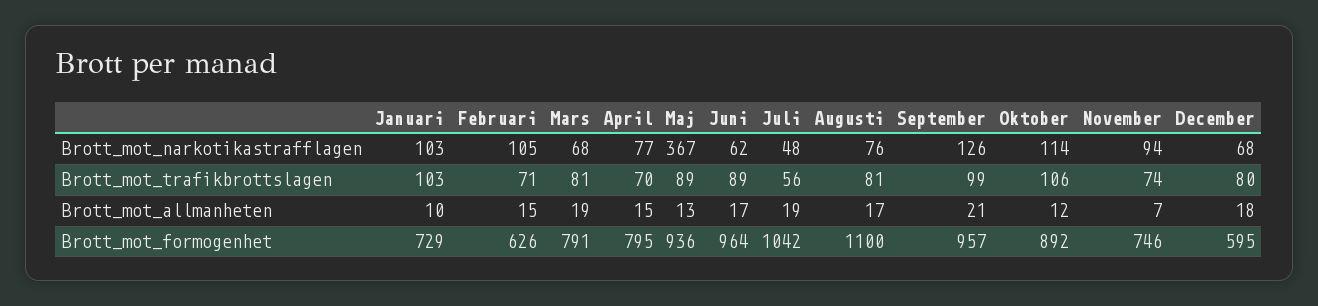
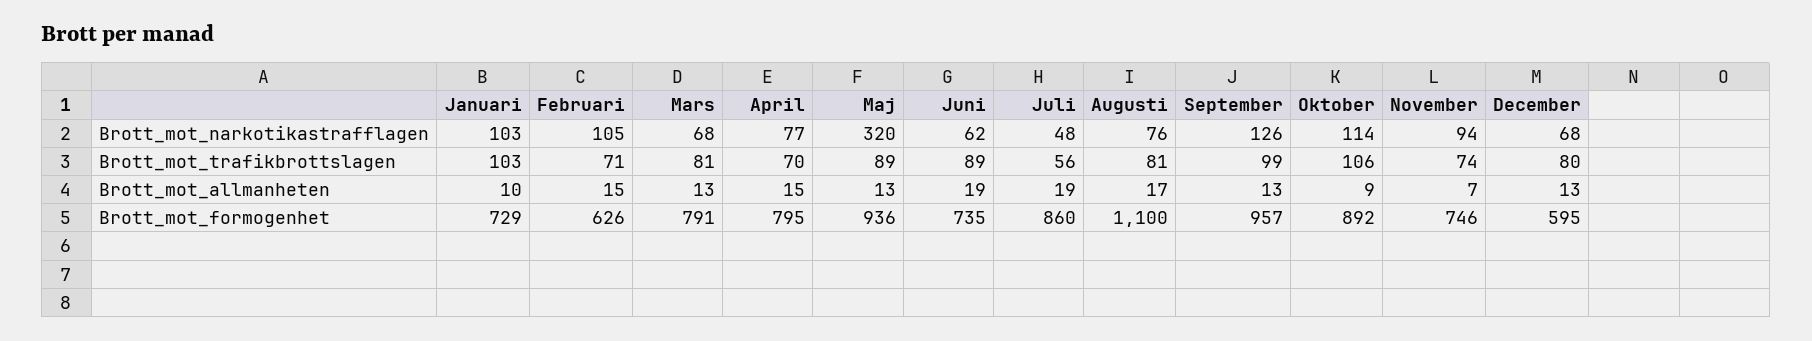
Maj, Brott_mot_narkotikastrafflagen: 367 -> 320
Mars, Brott_mot_allmanheten: 19 -> 13
Juni, Brott_mot_allmanheten: 17 -> 19
September, Brott_mot_allmanheten: 21 -> 13
Oktober, Brott_mot_allmanheten: 12 -> 9
December, Brott_mot_allmanheten: 18 -> 13
Juni, Brott_mot_formogenhet: 964 -> 735
Juli, Brott_mot_formogenhet: 1042 -> 860

